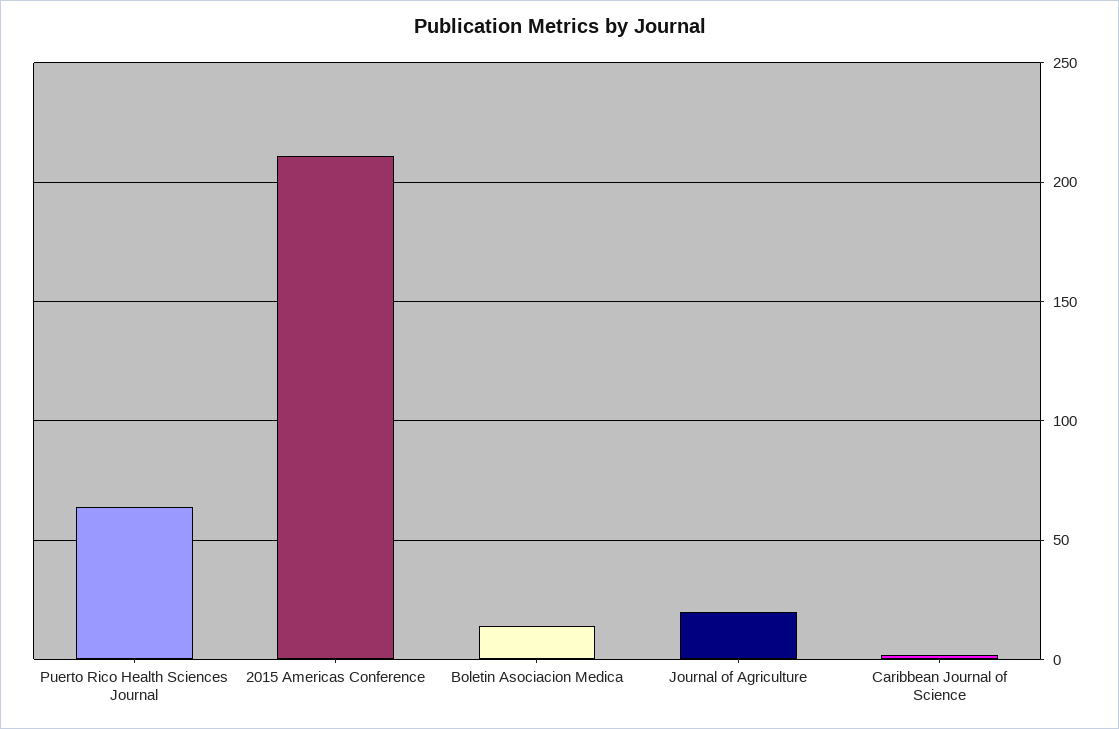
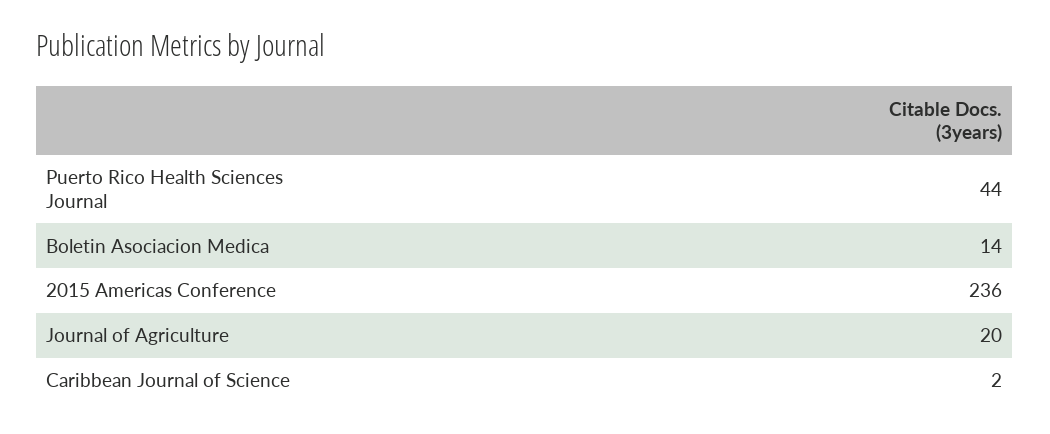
Puerto Rico Health Sciences Journal: 65 -> 44
2015 Americas Conference: 210 -> 236

